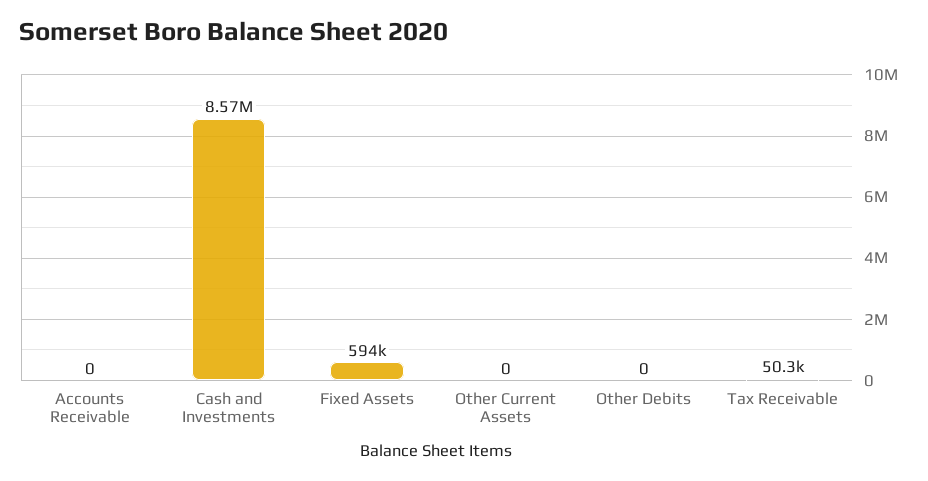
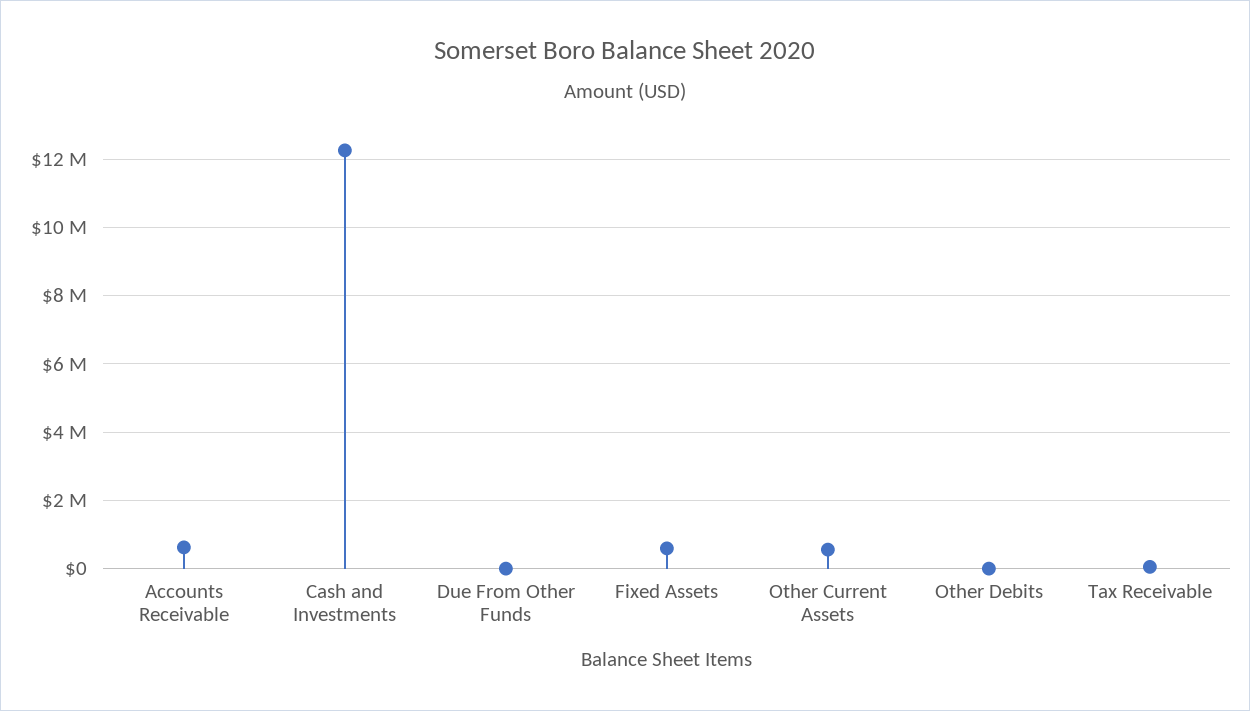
Accounts Receivable: 0 -> 600000
Cash and Investments: 8570000 -> 12200000
Other Current Assets: 0 -> 600000
Due From Other Funds: none -> 0

